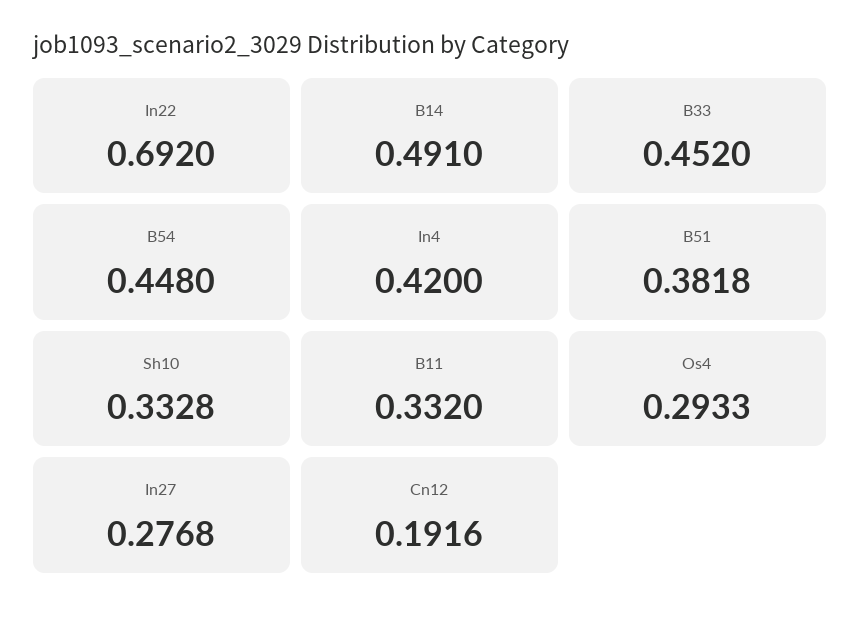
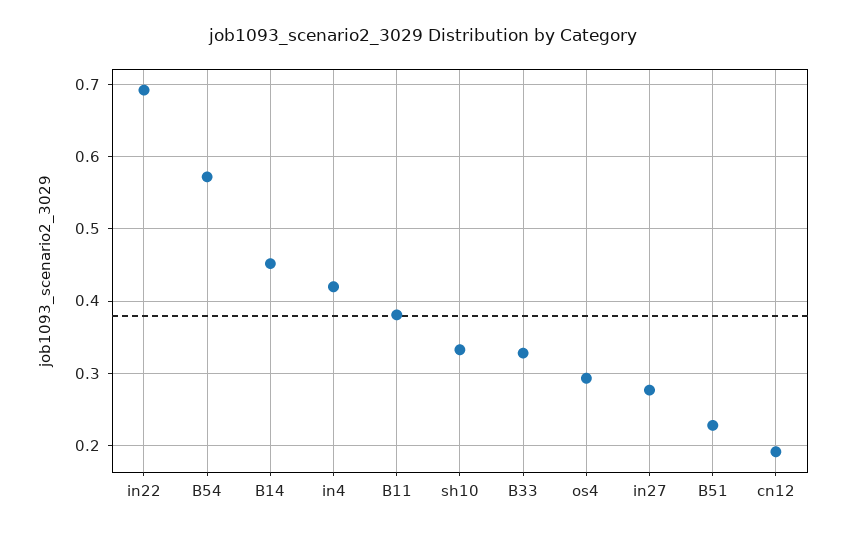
B14: 0.491 -> 0.45
B33: 0.452 -> 0.33
B54: 0.448 -> 0.57
B51: 0.3818 -> 0.23
B11: 0.332 -> 0.38

